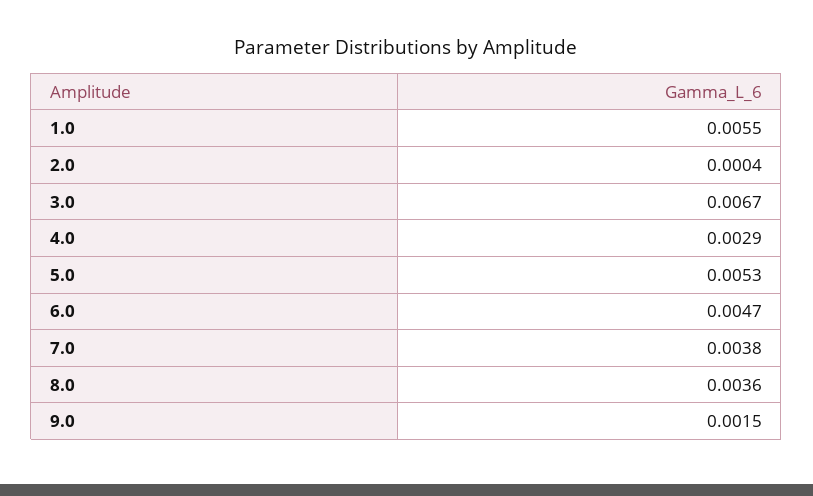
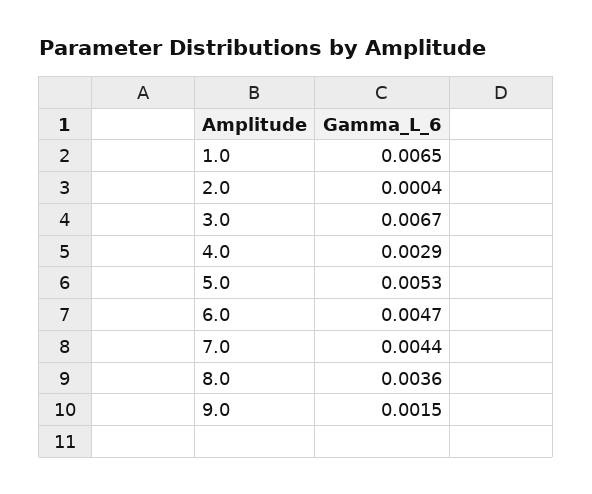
1.0: 0.0055 -> 0.0065
7.0: 0.0038 -> 0.0044

